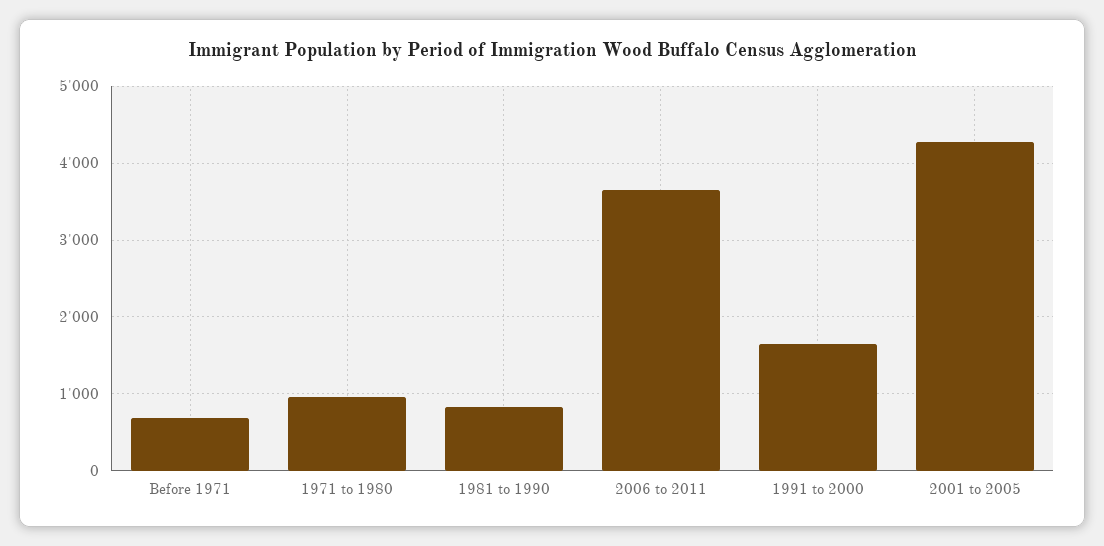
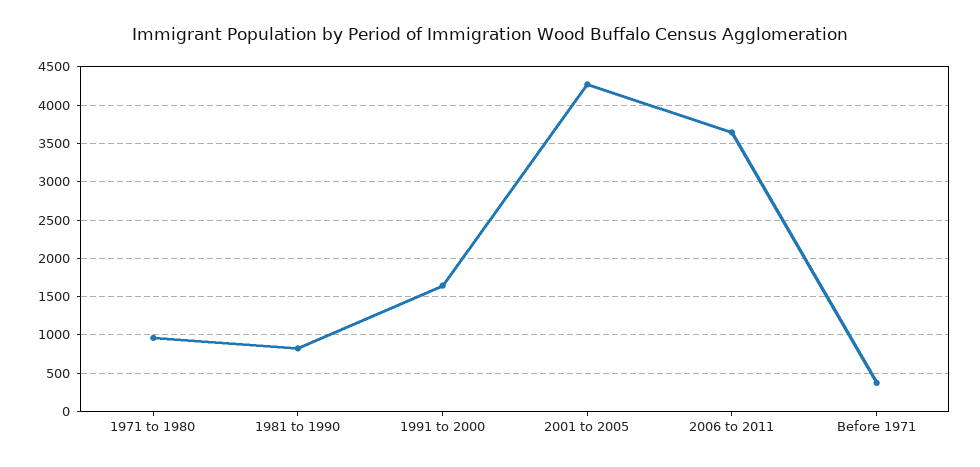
Before 1971: 700 -> 400

